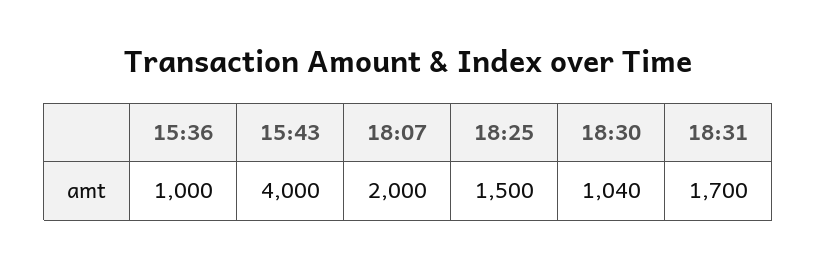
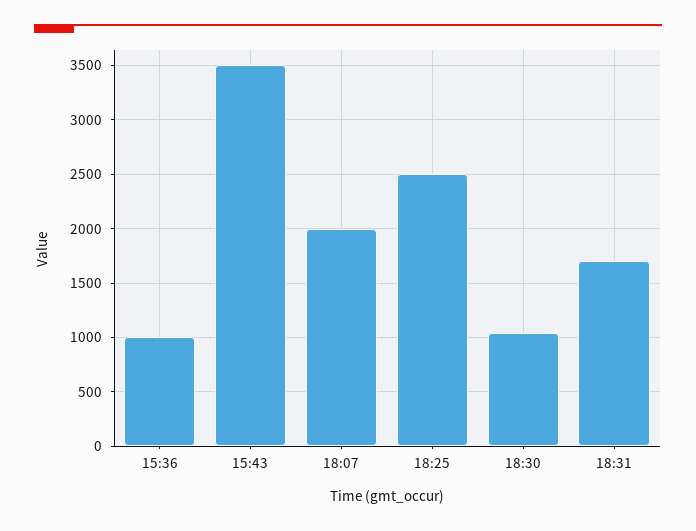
15:43: 4000 -> 3500
18:25: 1500 -> 2500

